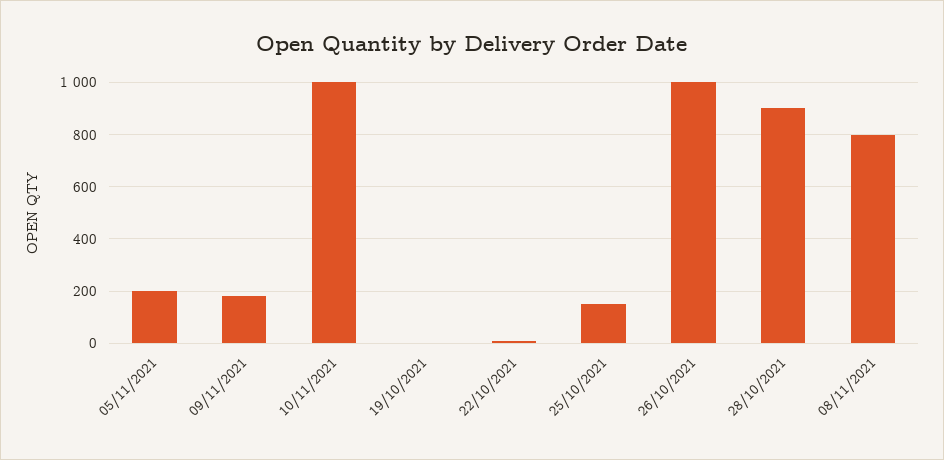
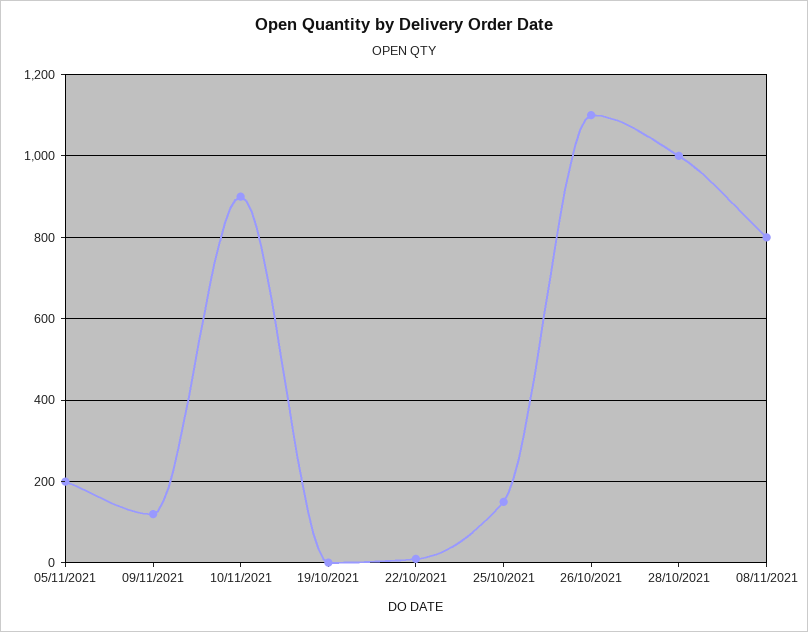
09/11/2021: 175 -> 120
10/11/2021: 1000 -> 900
26/10/2021: 1000 -> 1100
28/10/2021: 900 -> 1000

